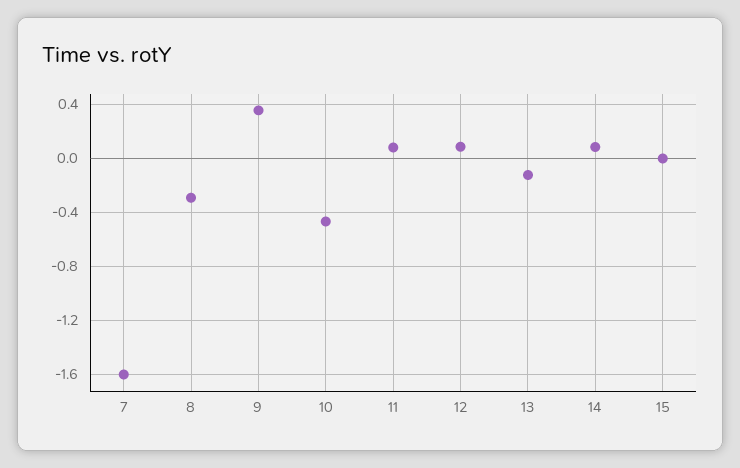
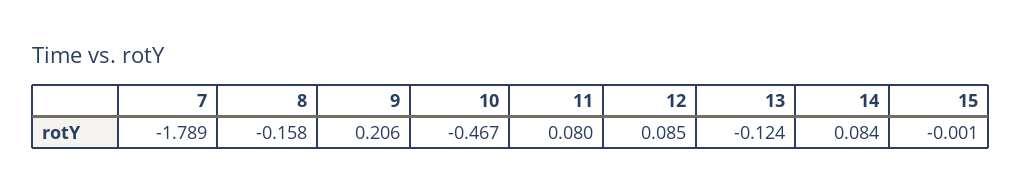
7: -1.6 -> -1.789
8: -0.3 -> -0.158
9: 0.35 -> 0.206

